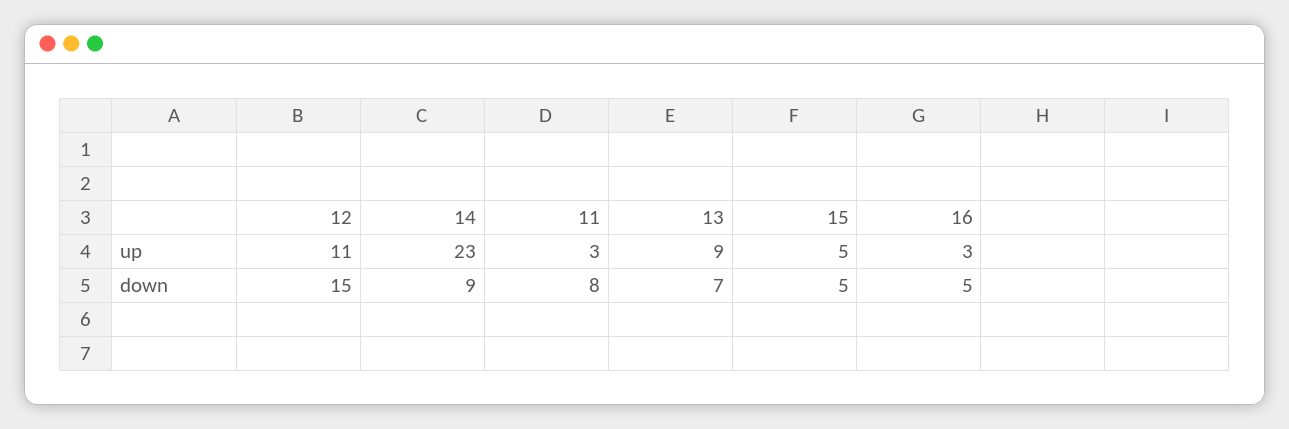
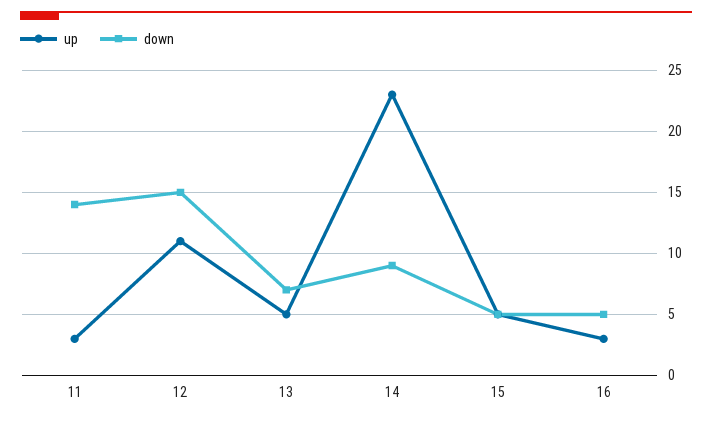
up, 13: 9 -> 5
down, 11: 8 -> 14

